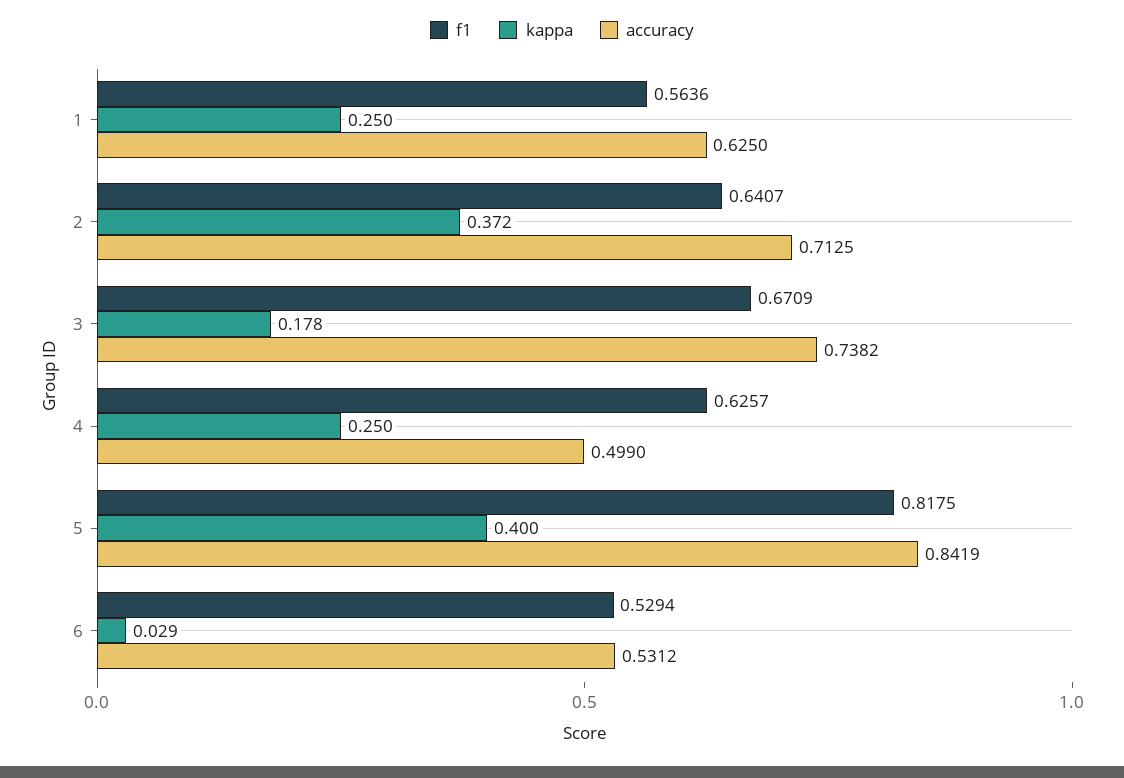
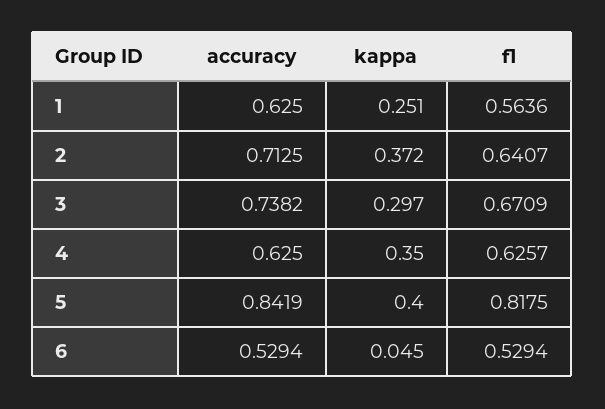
kappa, 1: 0.25 -> 0.251
kappa, 3: 0.178 -> 0.297
kappa, 4: 0.25 -> 0.35
accuracy, 4: 0.499 -> 0.625
kappa, 6: 0.029 -> 0.045
accuracy, 6: 0.5312 -> 0.5294

